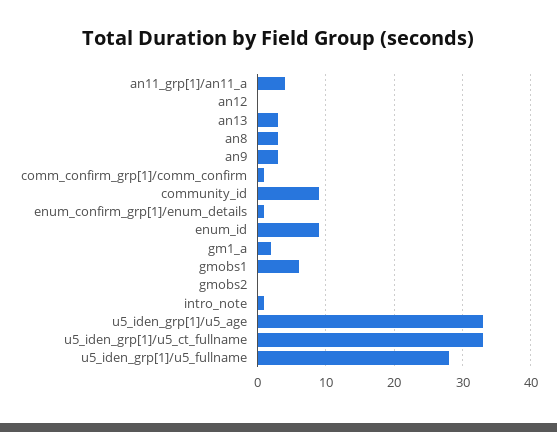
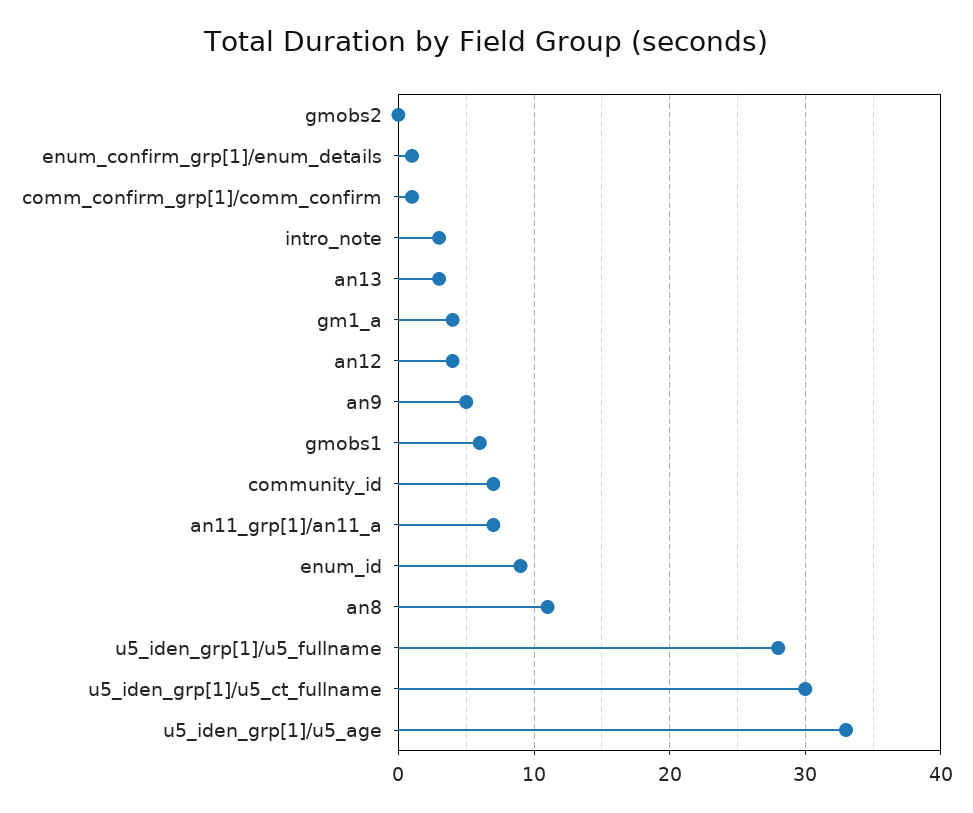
an11_grp[1]/an11_a: 4 -> 7
an12: 0 -> 4
an8: 3 -> 11
an9: 3 -> 5
community_id: 9 -> 7
gm1_a: 2 -> 4
intro_note: 1 -> 3
u5_iden_grp[1]/u5_ct_fullname: 33 -> 30

